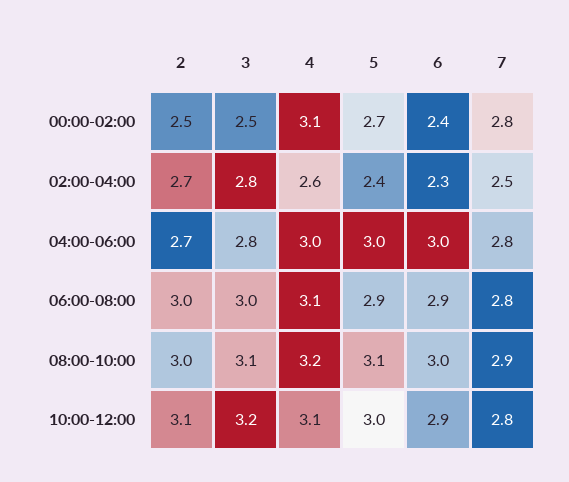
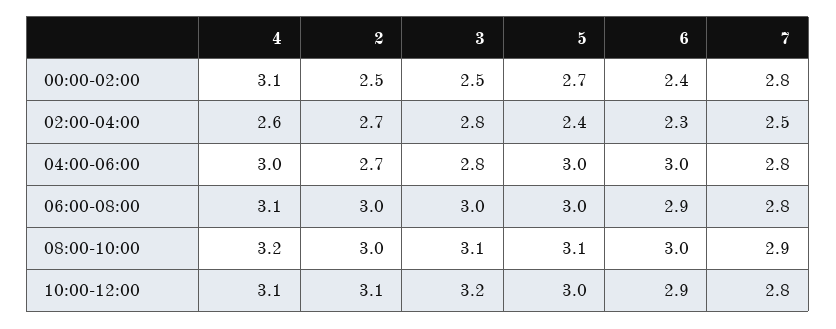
5, 06:00-08:00: 2.9 -> 3

